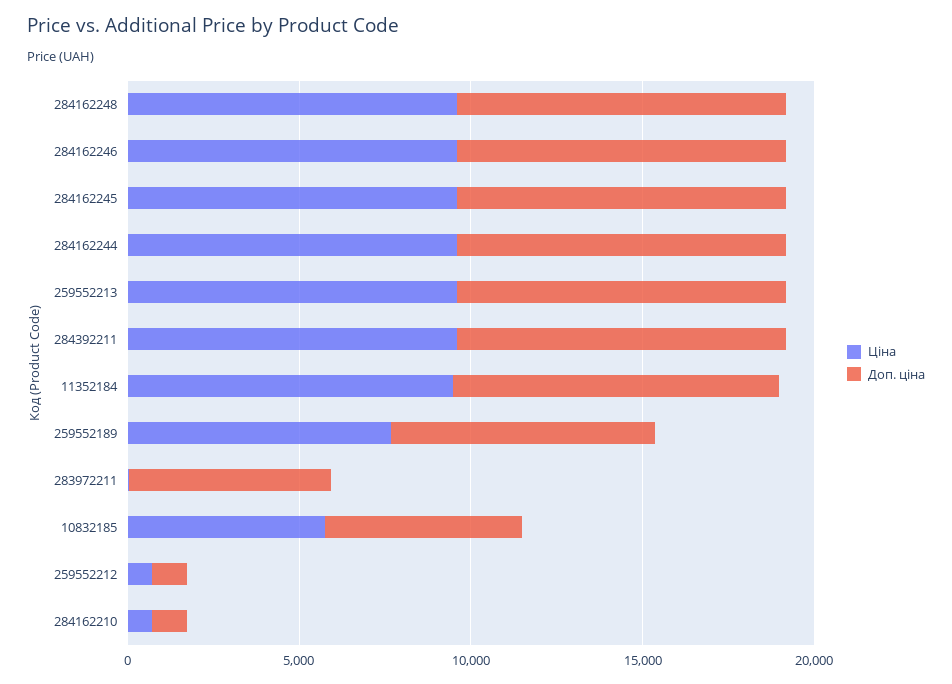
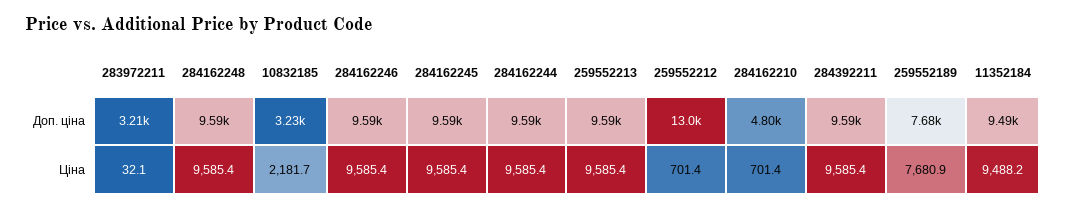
Доп. ціна, 283972211: 6000 -> 3210
Ціна, 10832185: 6000 -> 2181.7
Доп. ціна, 10832185: 6000 -> 3230
Доп. ціна, 259552212: 1000 -> 13000
Доп. ціна, 284162210: 1000 -> 4800

